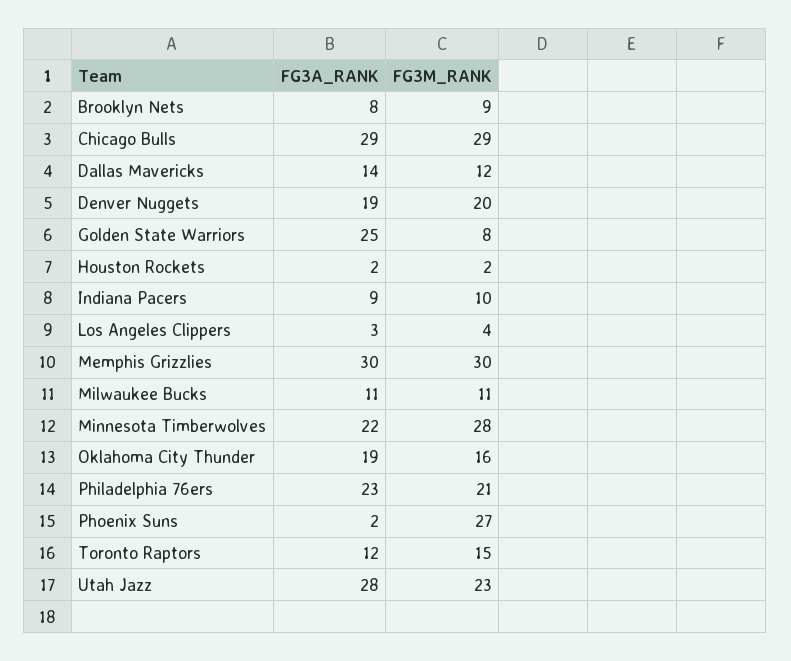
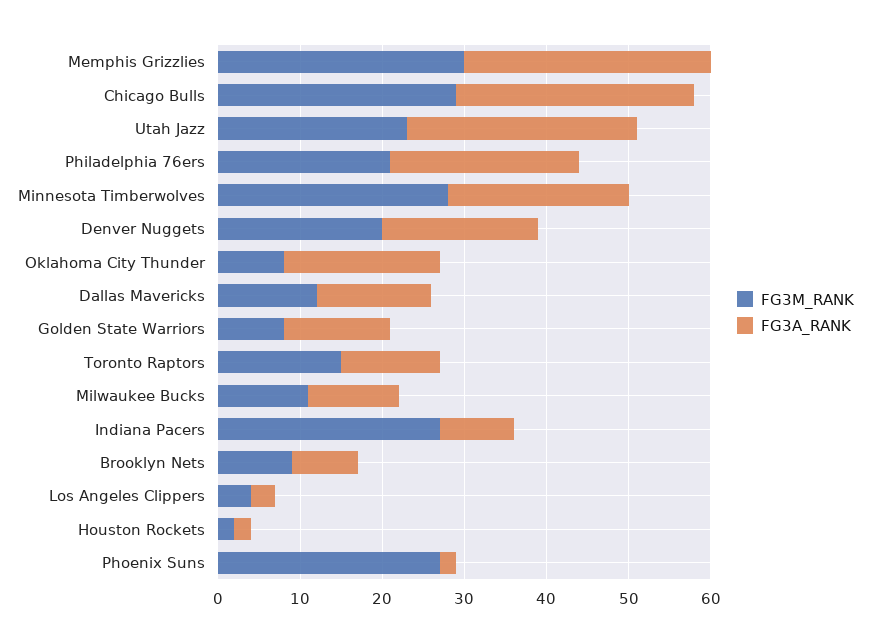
FG3A_RANK, Golden State Warriors: 25 -> 13
FG3M_RANK, Indiana Pacers: 10 -> 27
FG3M_RANK, Oklahoma City Thunder: 16 -> 8

